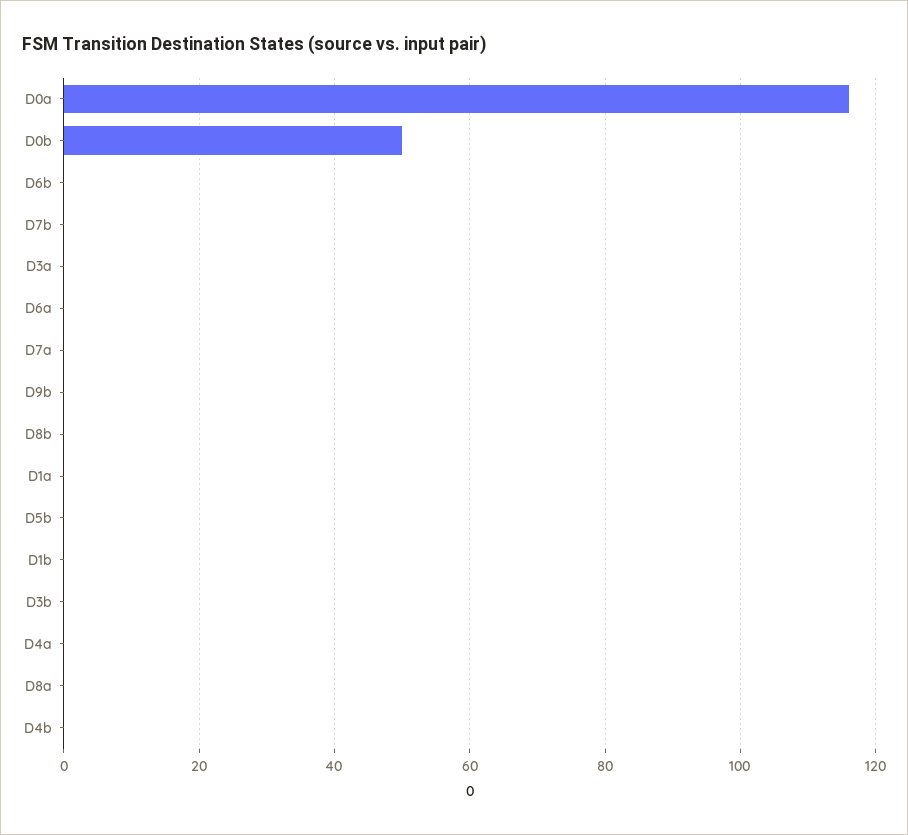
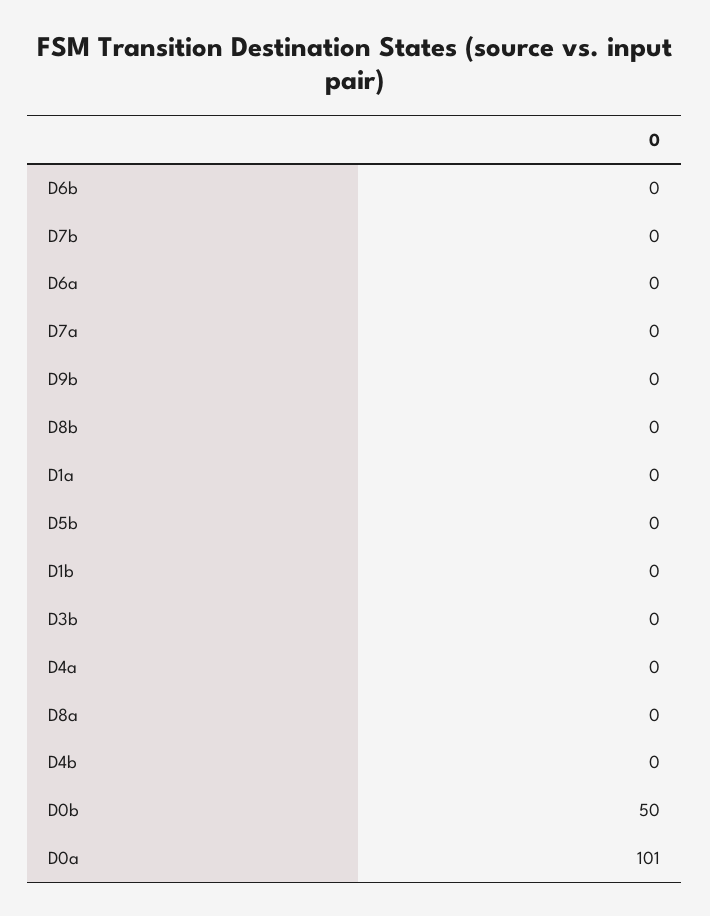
D0a: 115 -> 101
D3a: 0 -> none

